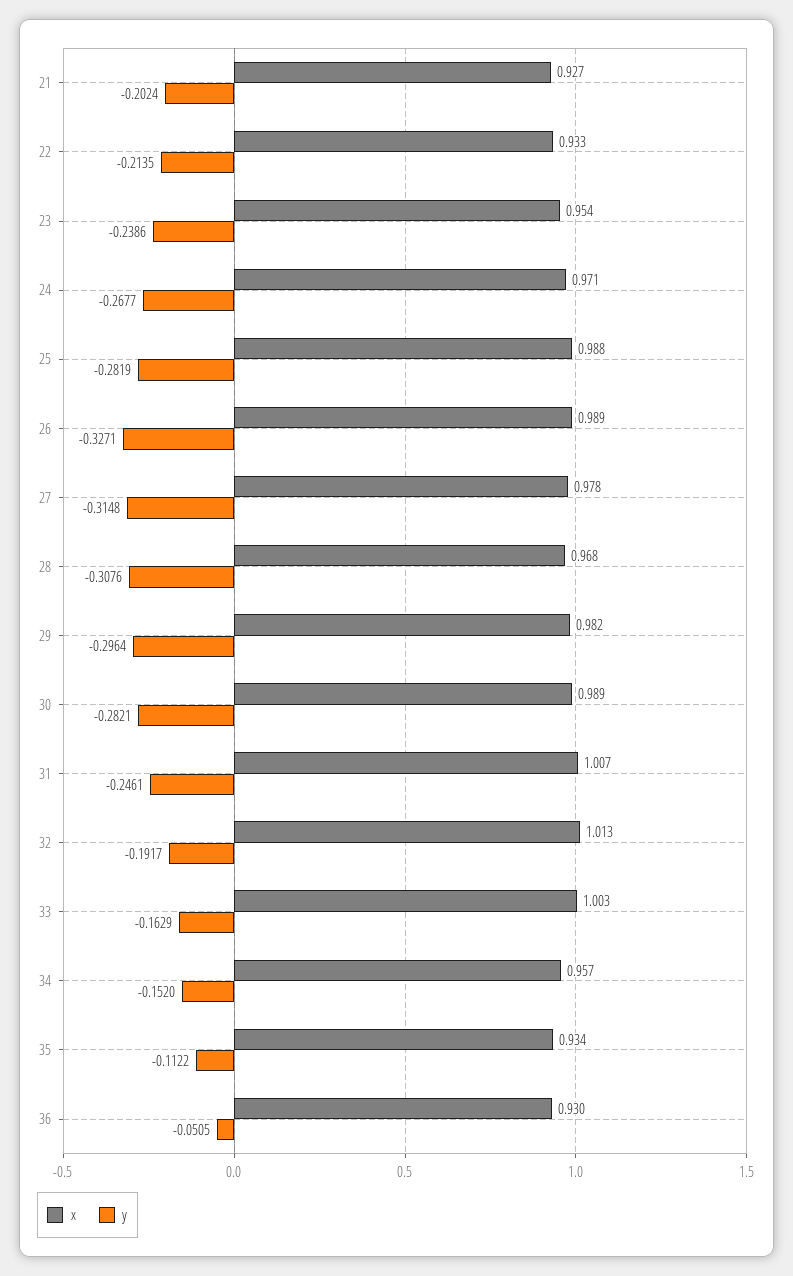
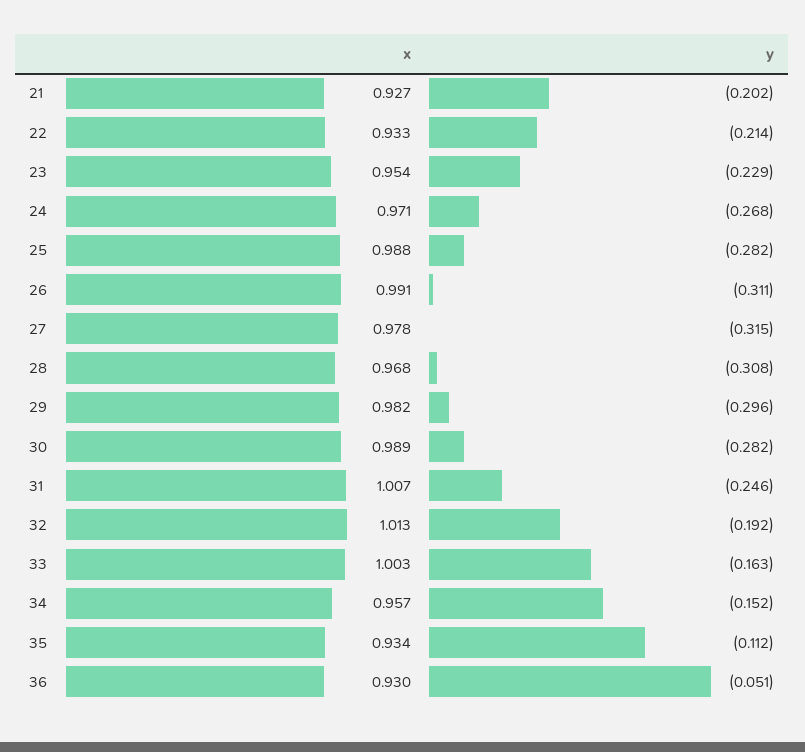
y, 23: -0.2386 -> -0.229
x, 26: 0.989 -> 0.991
y, 26: -0.3271 -> -0.311

